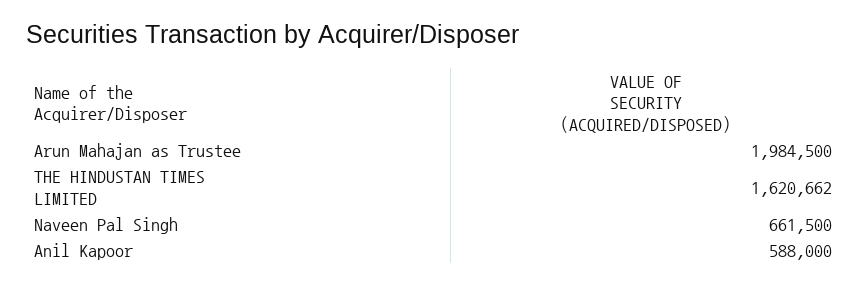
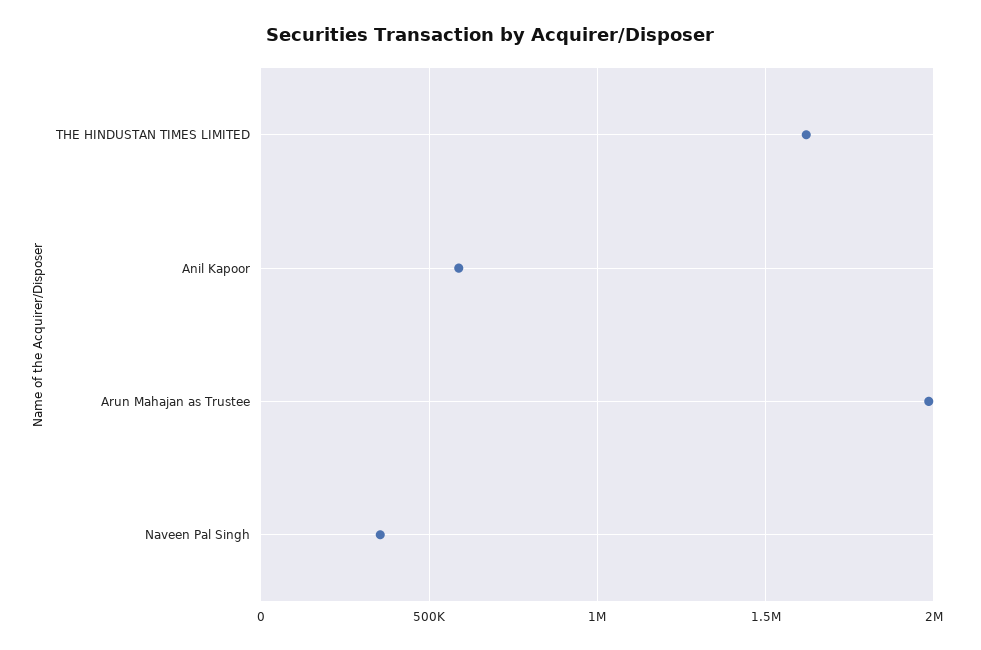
Naveen Pal Singh: 661500 -> 350000

